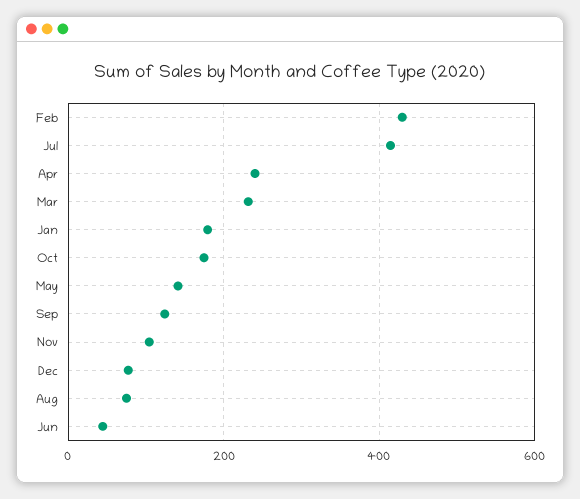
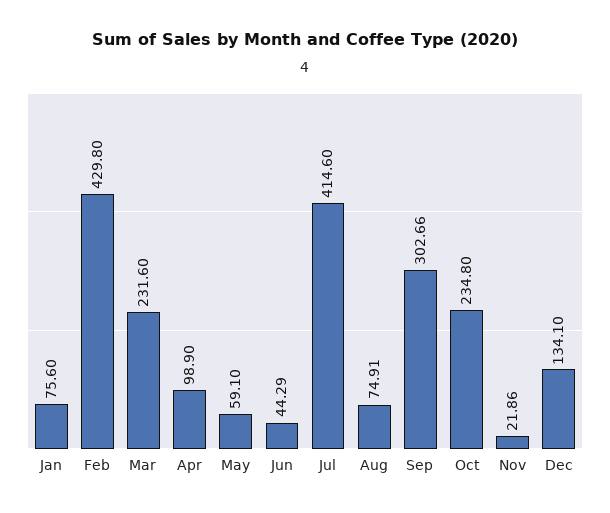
Apr: 240 -> 98.9
Jan: 180 -> 75.6
Oct: 180 -> 234.8
May: 140 -> 59.1
Sep: 120 -> 302.66
Nov: 100 -> 21.86
Dec: 80 -> 134.1

